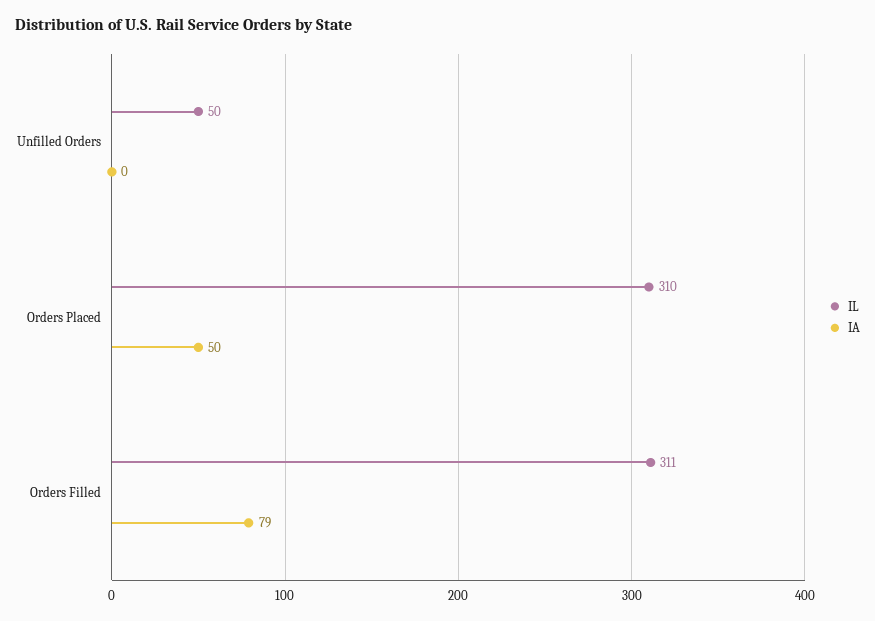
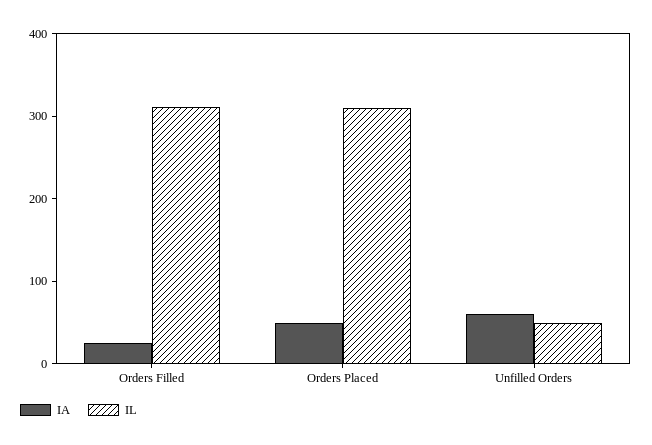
IA, Unfilled Orders: 0 -> 60
IA, Orders Filled: 79 -> 20

